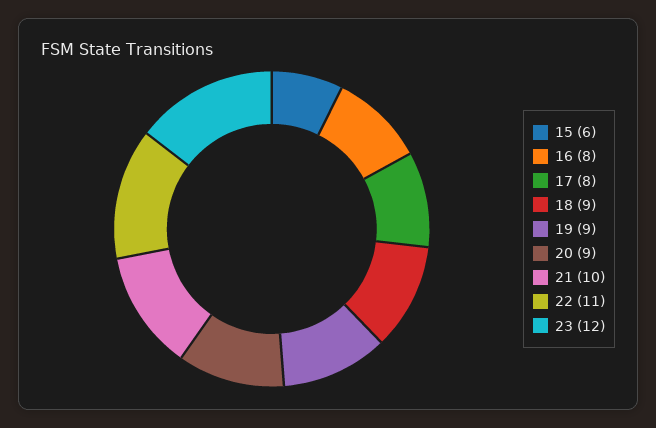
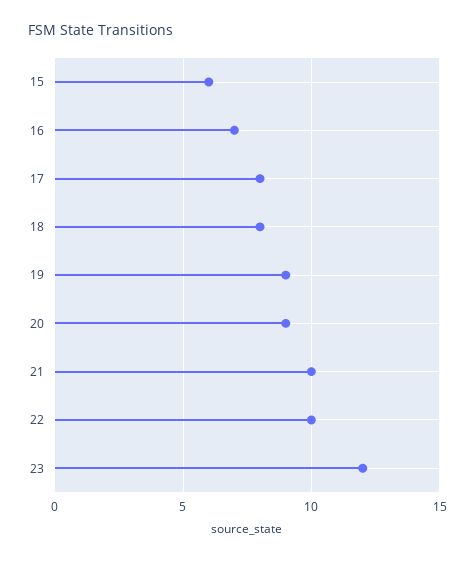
16: 8 -> 7
18: 9 -> 8
22: 11 -> 10

